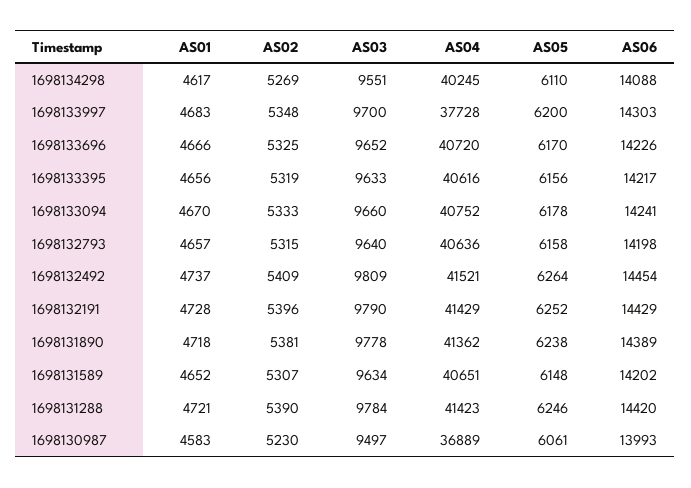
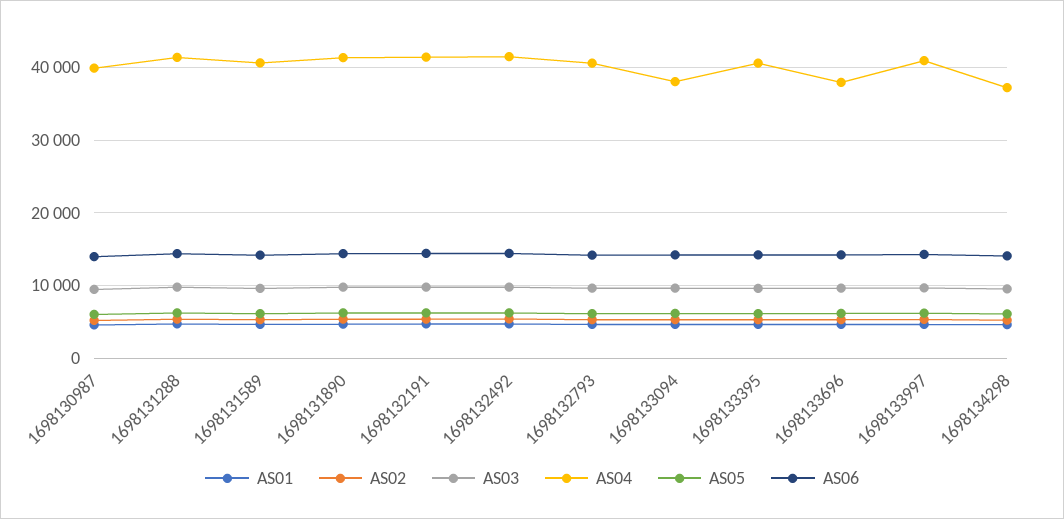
AS04, 1698134298: 40245 -> 37000
AS04, 1698133997: 37728 -> 41000
AS04, 1698133696: 40720 -> 38000
AS04, 1698133094: 40752 -> 38000
AS04, 1698130987: 36889 -> 40000

